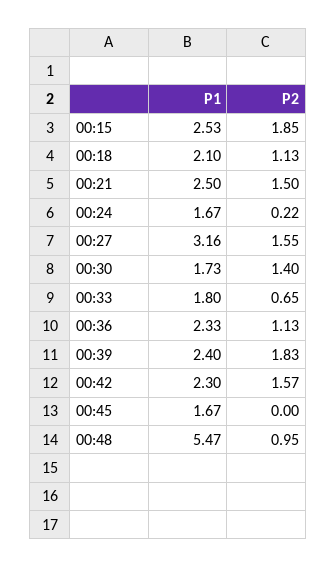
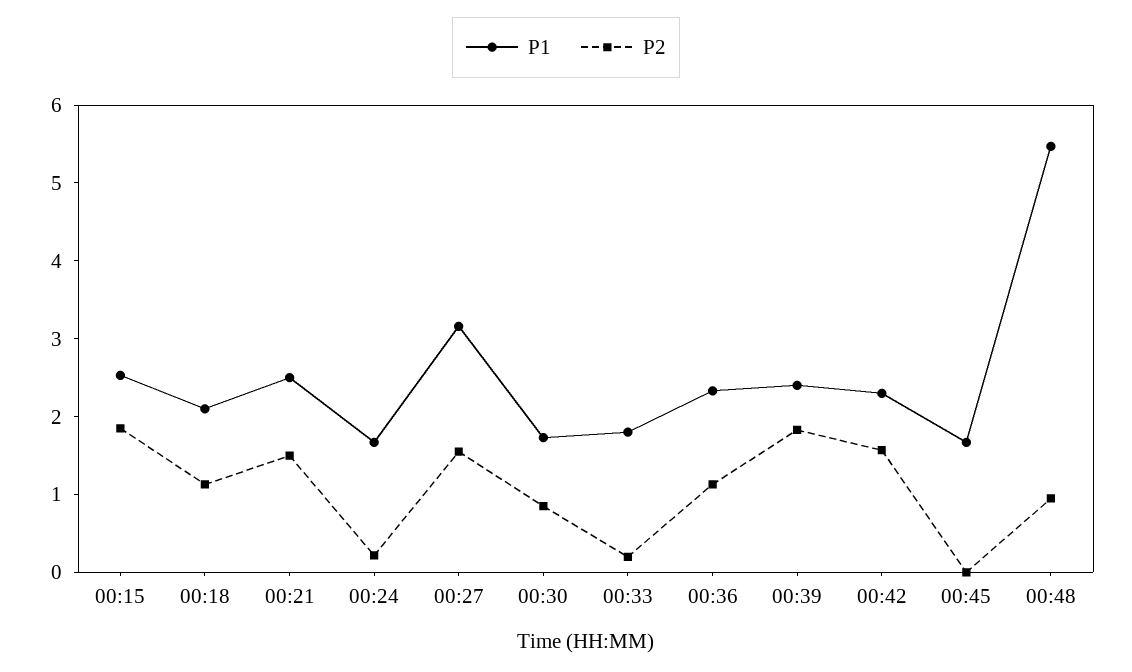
P2, 00:30: 1.4 -> 0.8
P2, 00:33: 0.65 -> 0.2

